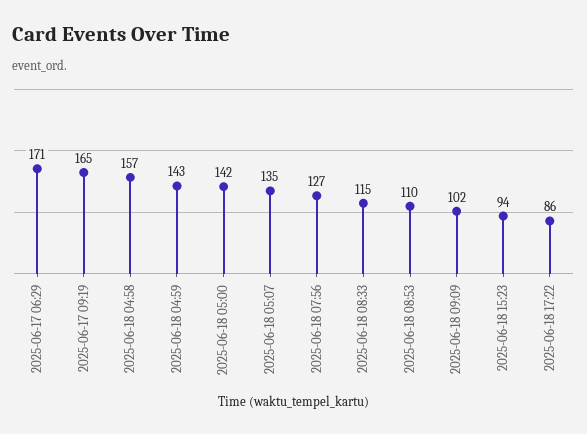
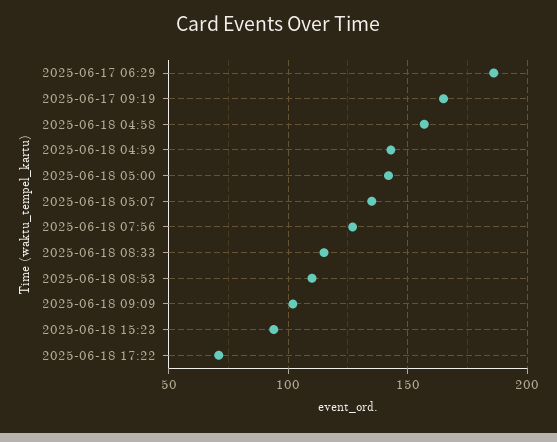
2025-06-17 06:29: 171 -> 185
2025-06-18 17:22: 86 -> 70

